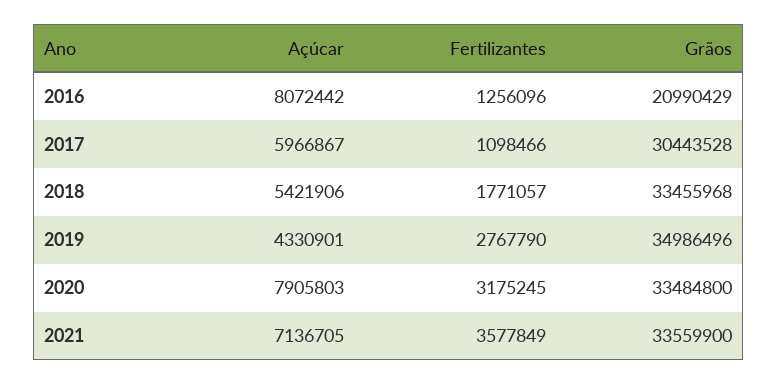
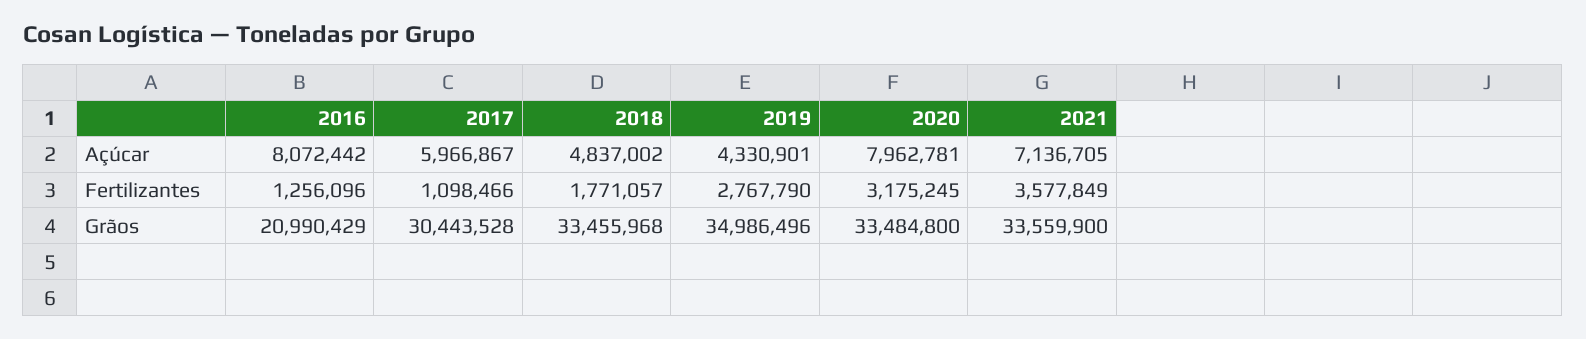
Açúcar, 2018: 5421906 -> 4837002
Açúcar, 2020: 7905803 -> 7962781

